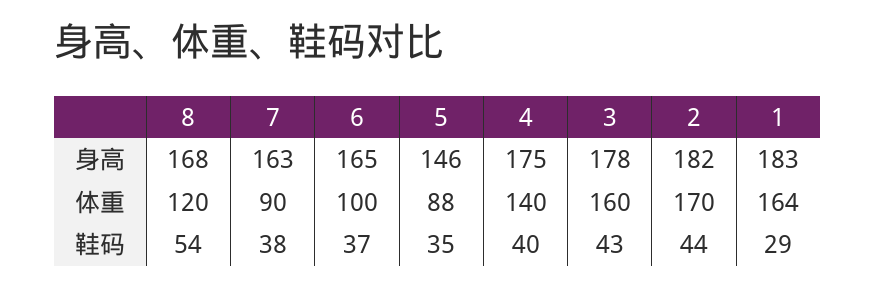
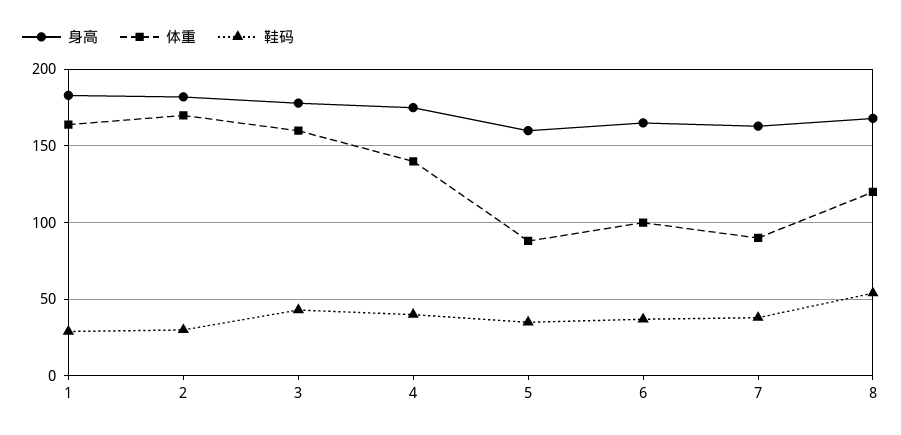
身高, 5: 146 -> 160
鞋码, 2: 44 -> 30

